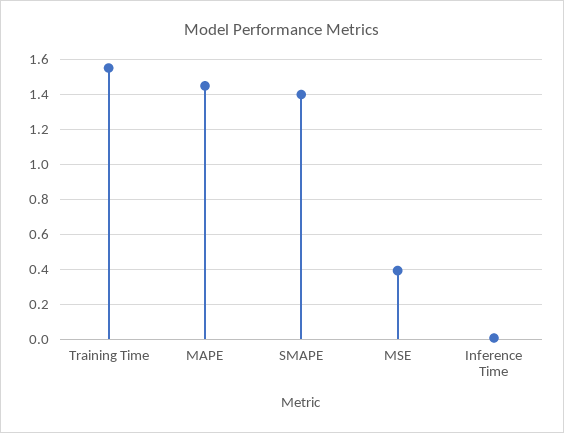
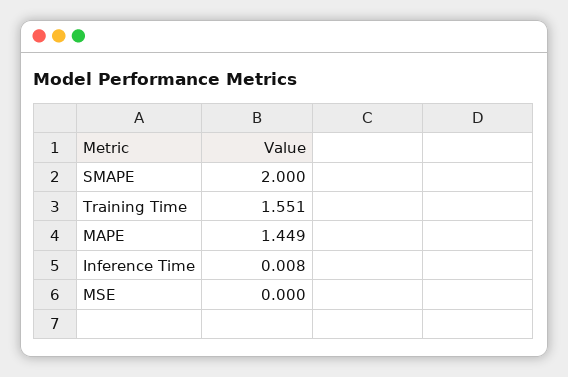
SMAPE: 1.4 -> 2
MSE: 0.4 -> 0

